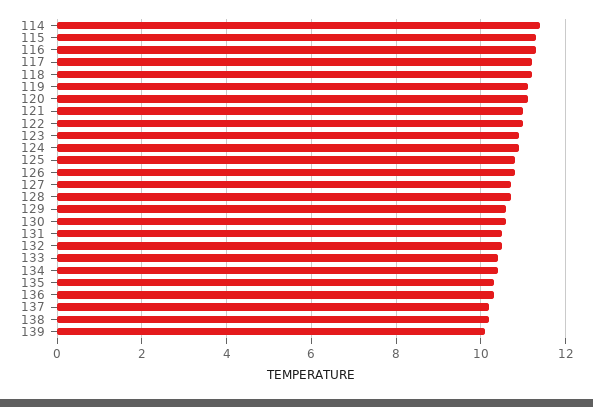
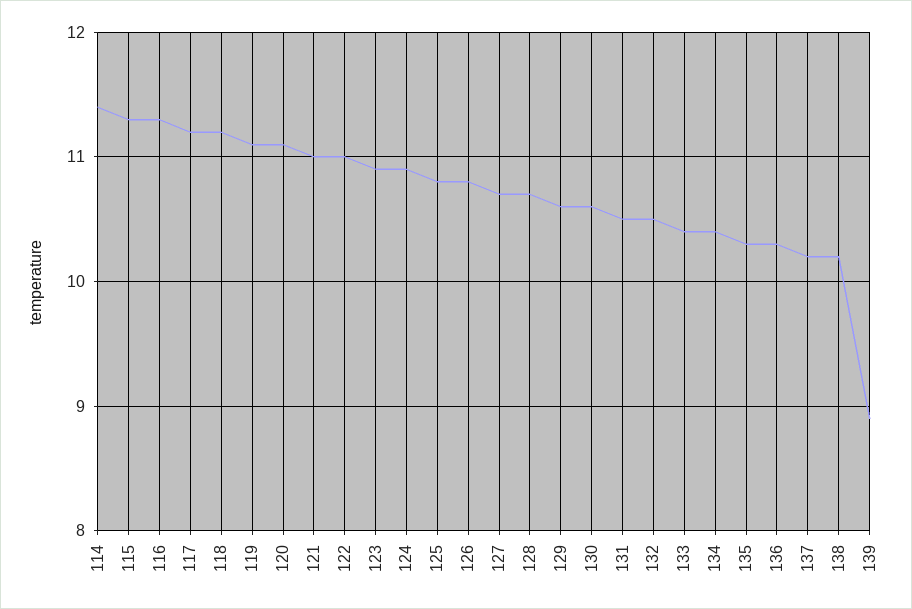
139: 10 -> 8.9

